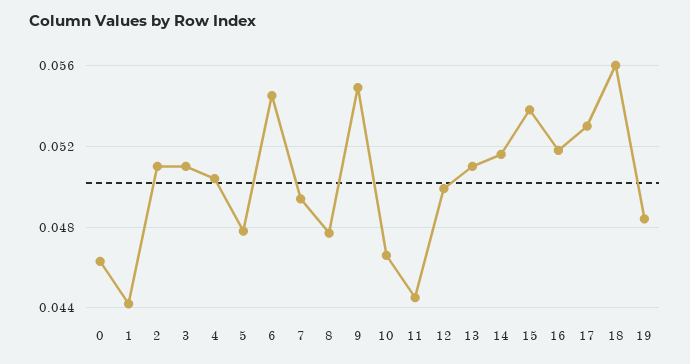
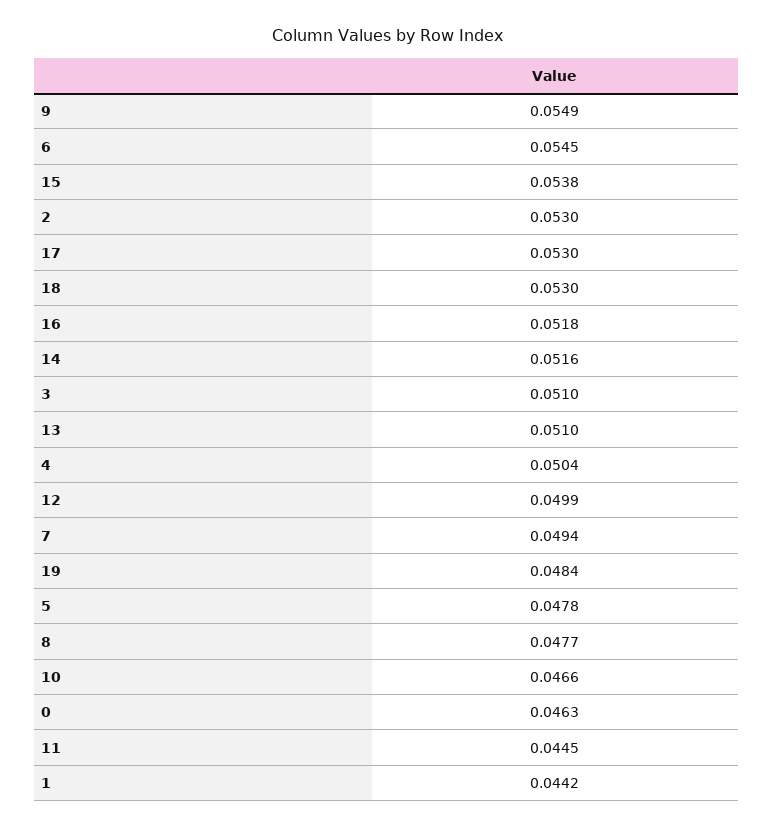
2: 0.051 -> 0.053
18: 0.056 -> 0.053

